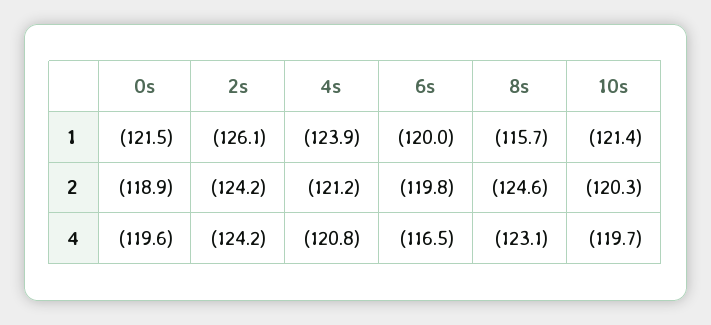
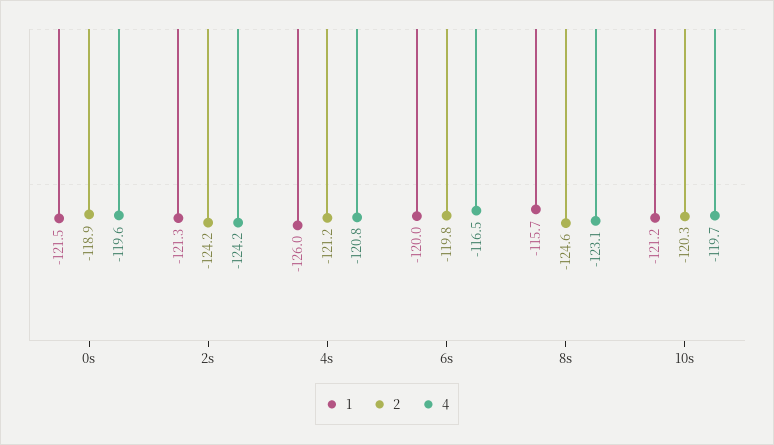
1, 2s: -126.1 -> -121.3
1, 4s: -123.9 -> -126
1, 10s: -121.4 -> -121.2

